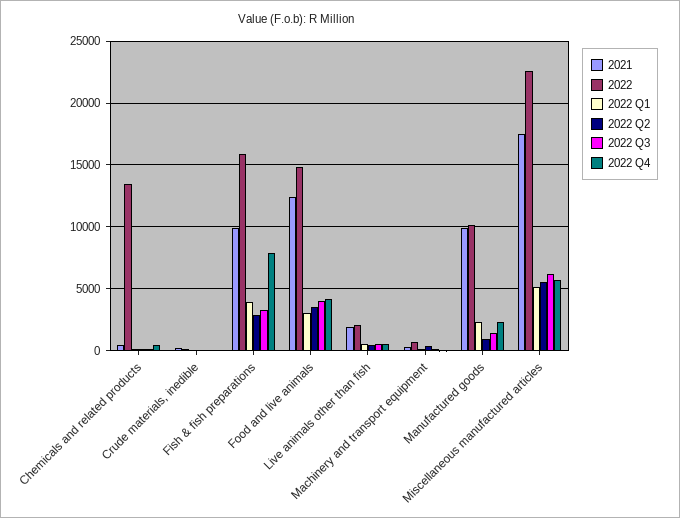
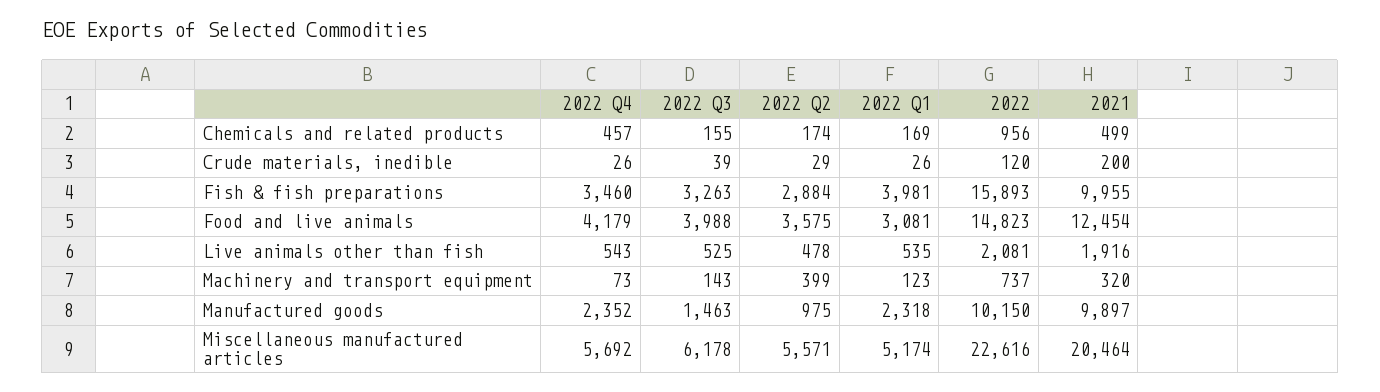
2022, Chemicals and related products: 13500 -> 956
2022 Q4, Fish & fish preparations: 8000 -> 3460
2021, Miscellaneous manufactured articles: 17500 -> 20464

